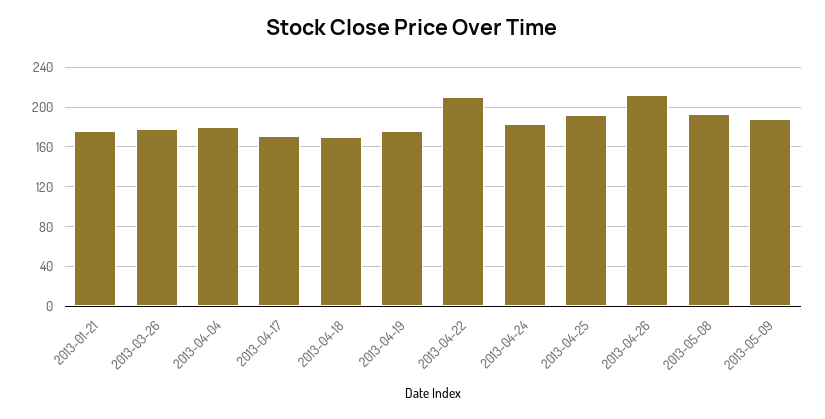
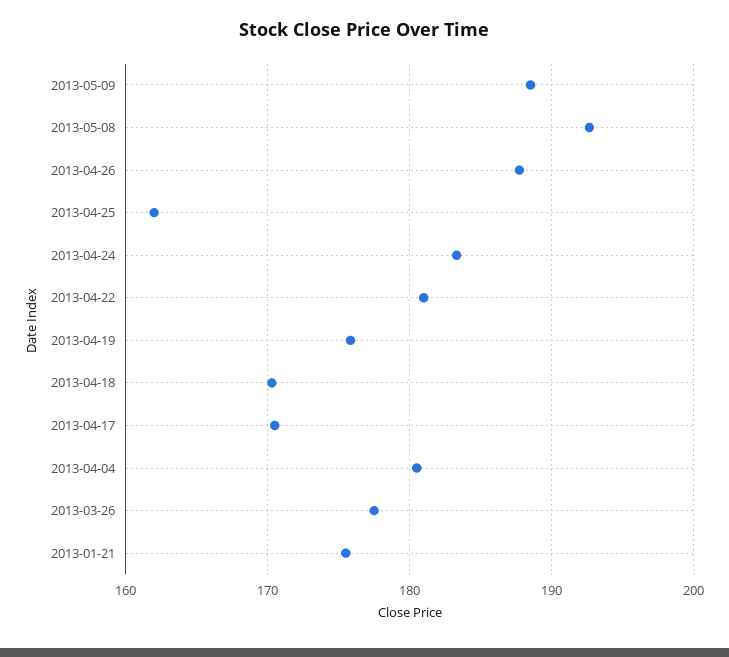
2013-04-22: 210 -> 181
2013-04-25: 190 -> 162
2013-04-26: 210 -> 188

